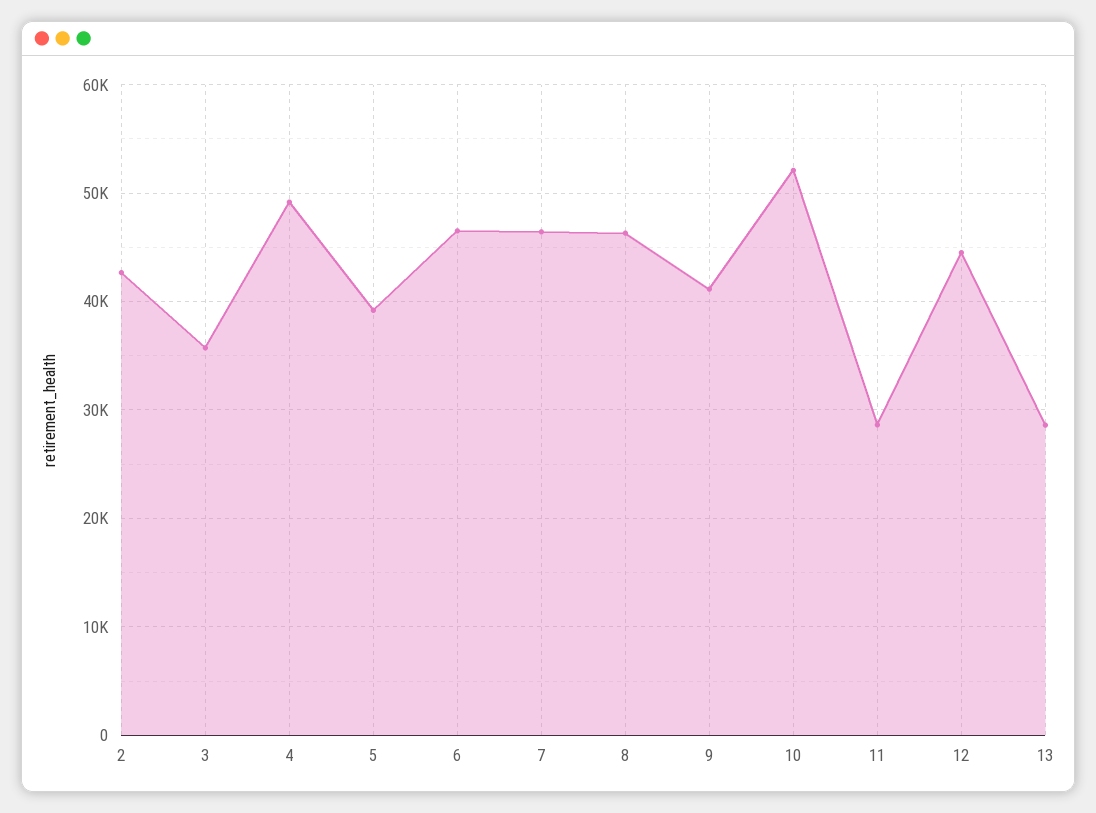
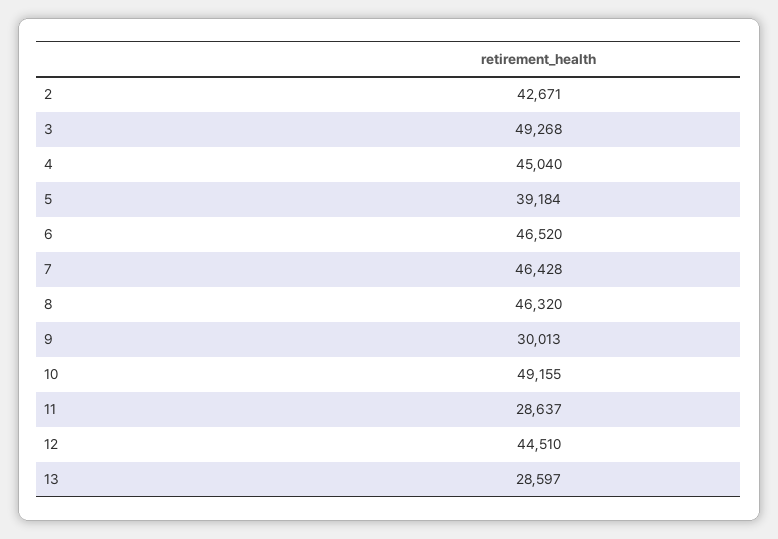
3: 36000 -> 49268
4: 49000 -> 45040
9: 41000 -> 30013
10: 52000 -> 49155

